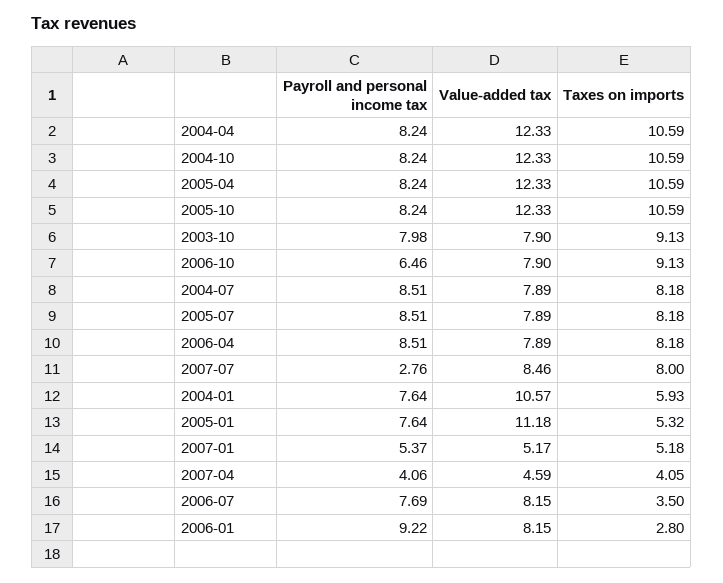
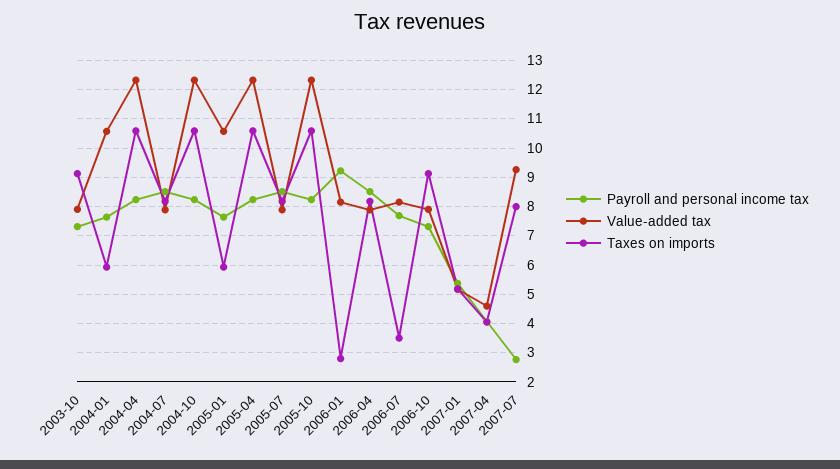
Payroll and personal income tax, 2003-10: 7.98 -> 7.25
Payroll and personal income tax, 2006-10: 6.46 -> 7.25
Value-added tax, 2007-07: 8.46 -> 9.25
Value-added tax, 2005-01: 11.18 -> 10.5
Taxes on imports, 2005-01: 5.32 -> 6

